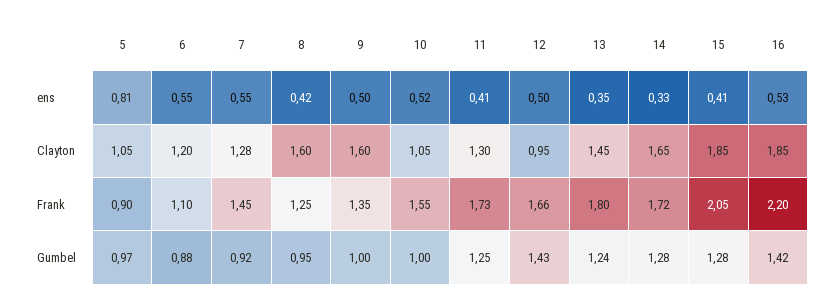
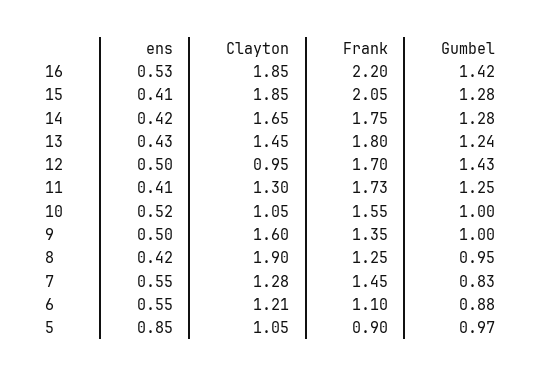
5, ens: 0.81 -> 0.85
13, ens: 0.35 -> 0.43
14, ens: 0.33 -> 0.42
6, Clayton: 1.2 -> 1.21
8, Clayton: 1.6 -> 1.9
12, Frank: 1.66 -> 1.7
14, Frank: 1.72 -> 1.75
7, Gumbel: 0.92 -> 0.83

